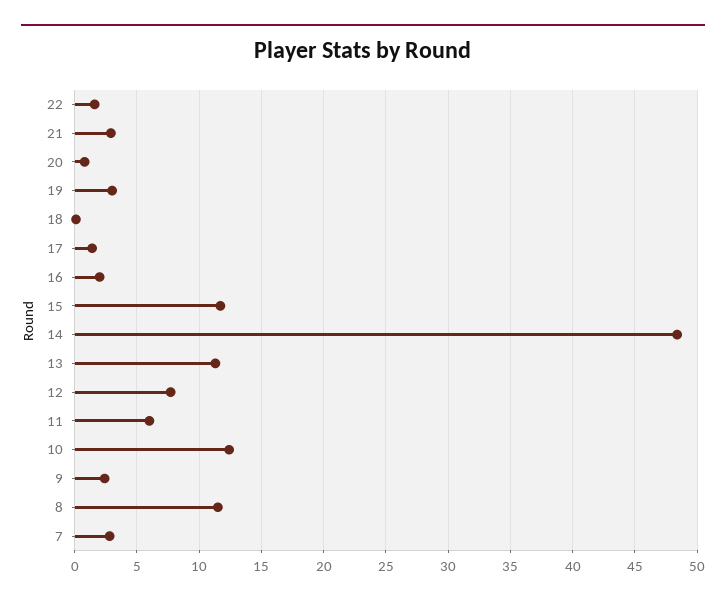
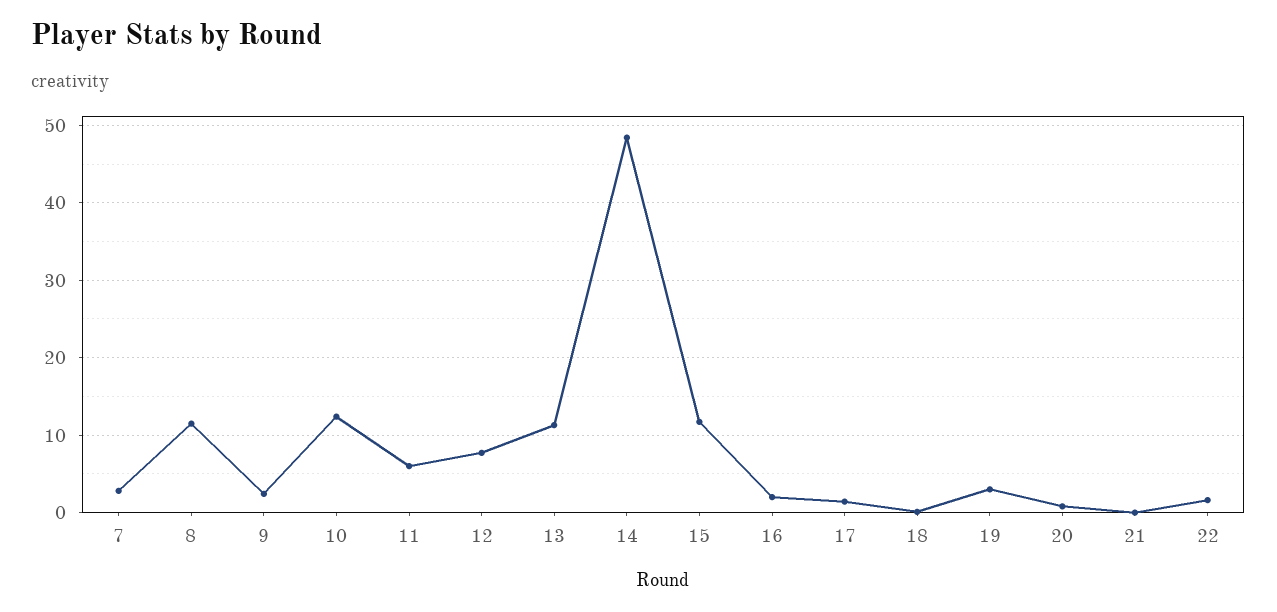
21: 3 -> 0

